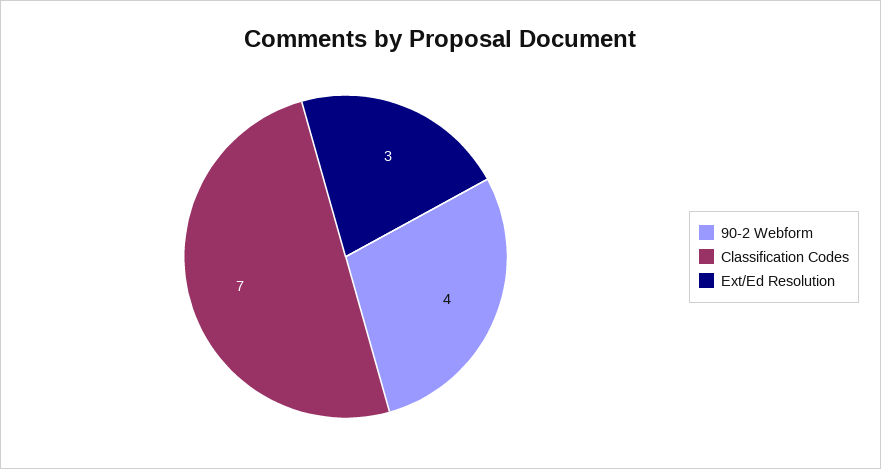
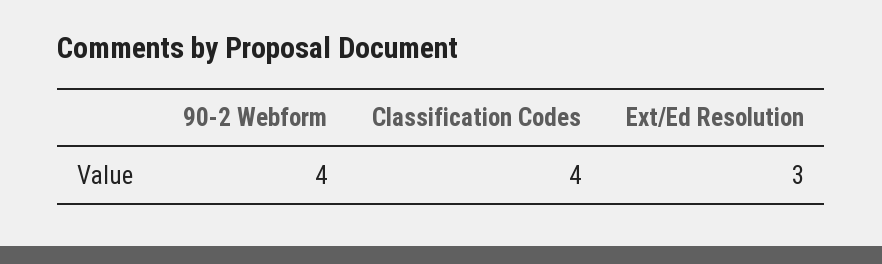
Classification Codes: 7 -> 4

